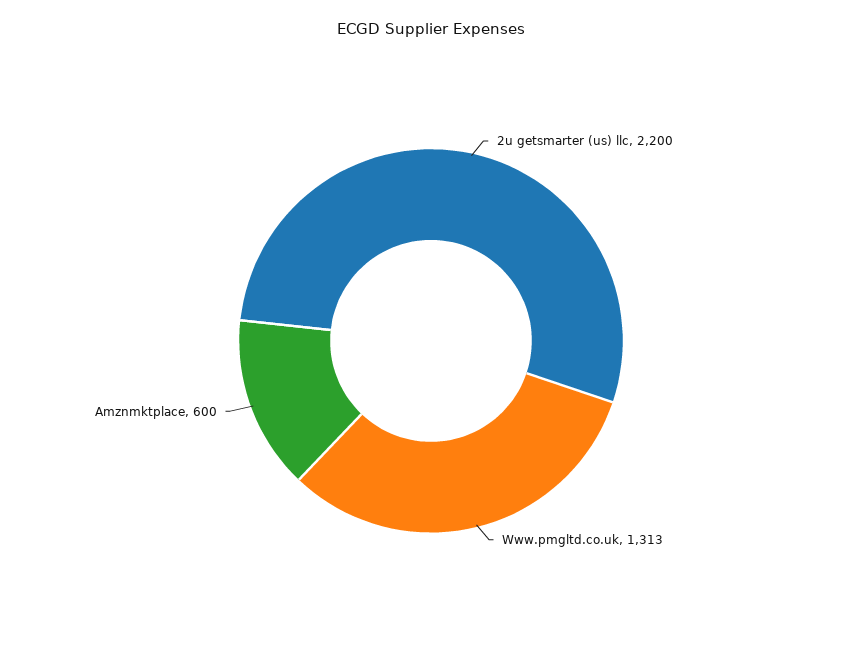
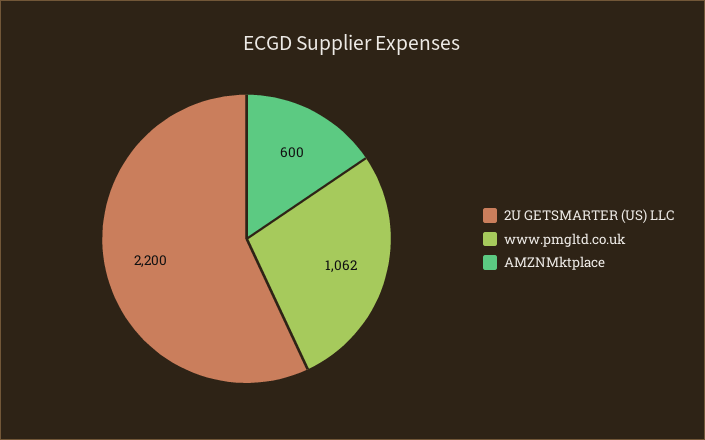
Www.pmgltd.co.uk: 1313 -> 1062

